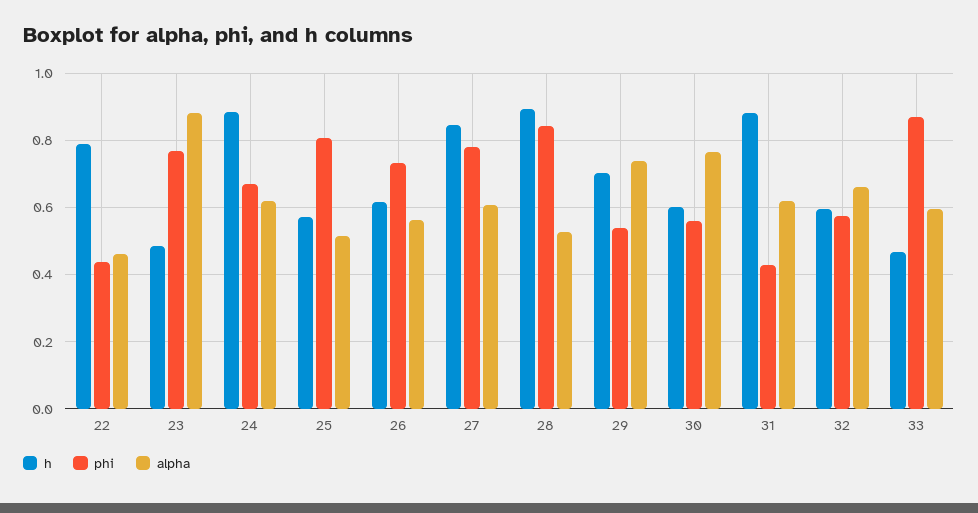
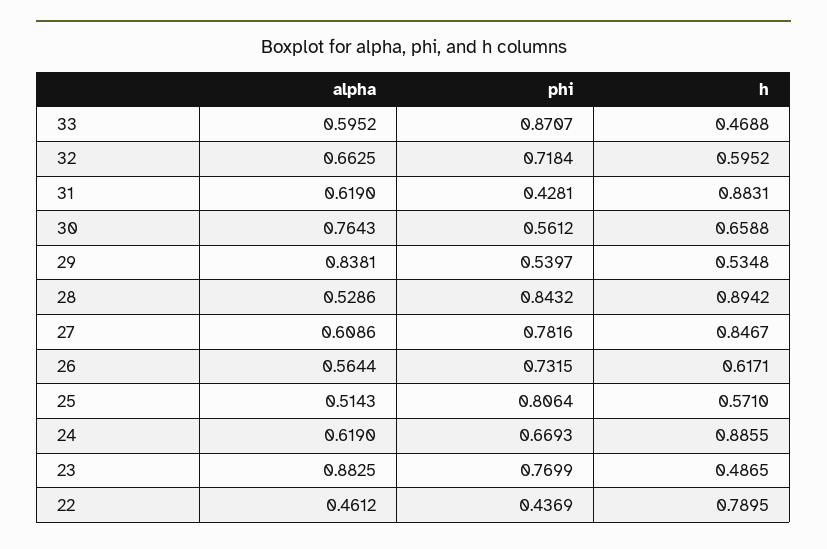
h, 29: 0.7 -> 0.5348
alpha, 29: 0.74 -> 0.8381
h, 30: 0.6 -> 0.6588
phi, 32: 0.58 -> 0.7184

